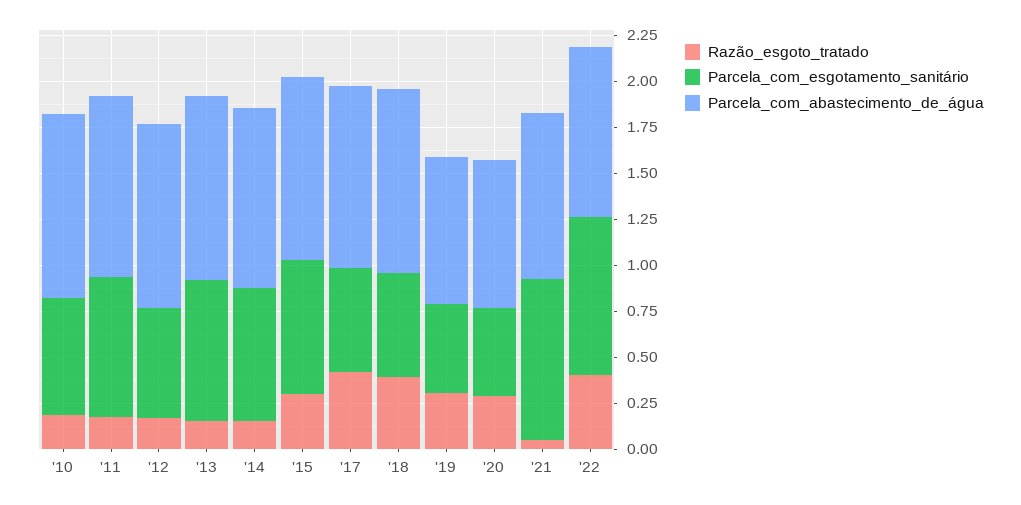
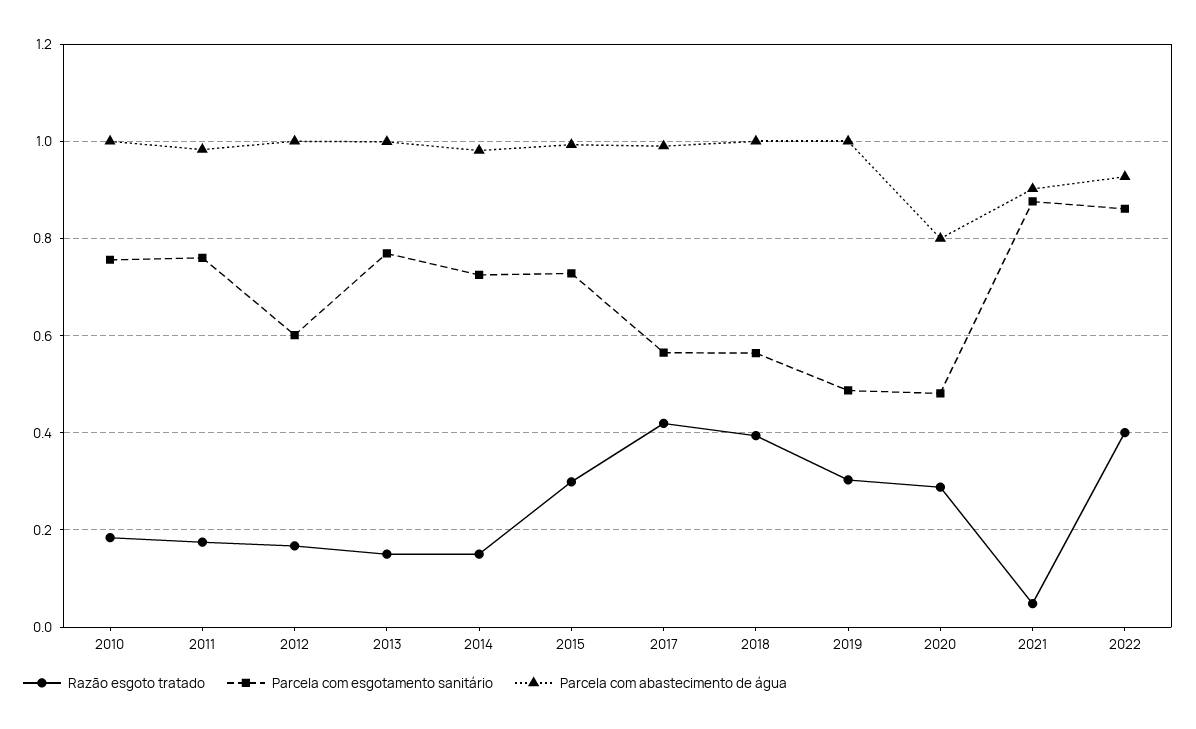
Parcela_com_esgotamento_sanitário, '10: 0.65 -> 0.76
Parcela_com_abastecimento_de_água, '19: 0.8 -> 1

